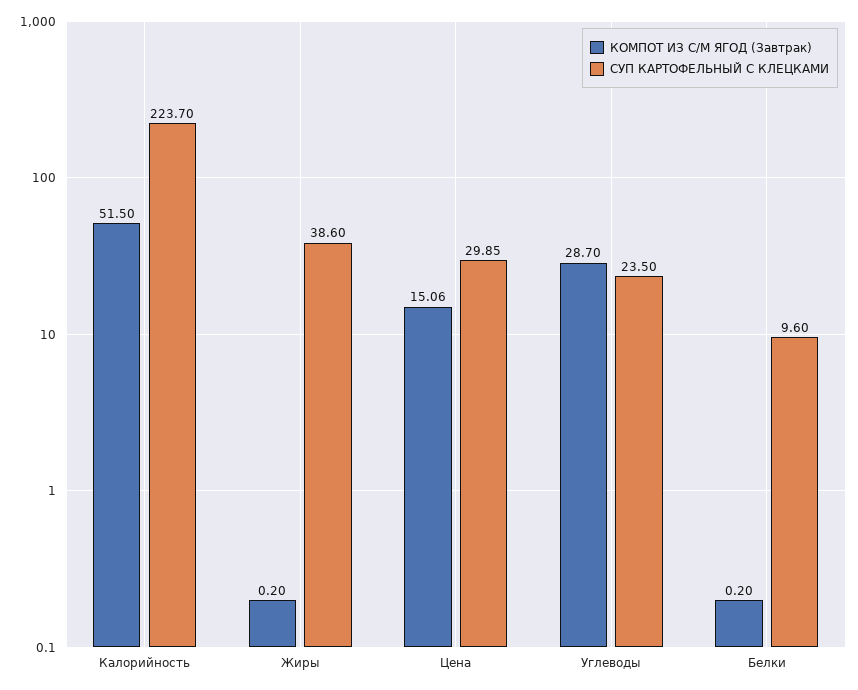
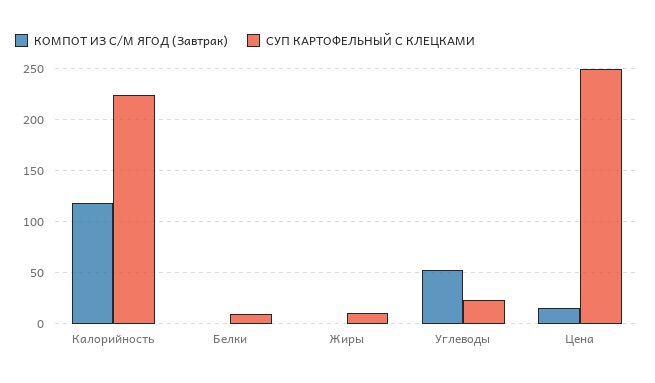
КОМПОТ ИЗ С/М ЯГОД (Завтрак), Калорийность: 51.5 -> 120
СУП КАРТОФЕЛЬНЫЙ С КЛЕЦКАМИ, Жиры: 38.6 -> 10
СУП КАРТОФЕЛЬНЫЙ С КЛЕЦКАМИ, Цена: 29.85 -> 250
КОМПОТ ИЗ С/М ЯГОД (Завтрак), Углеводы: 28.7 -> 50

